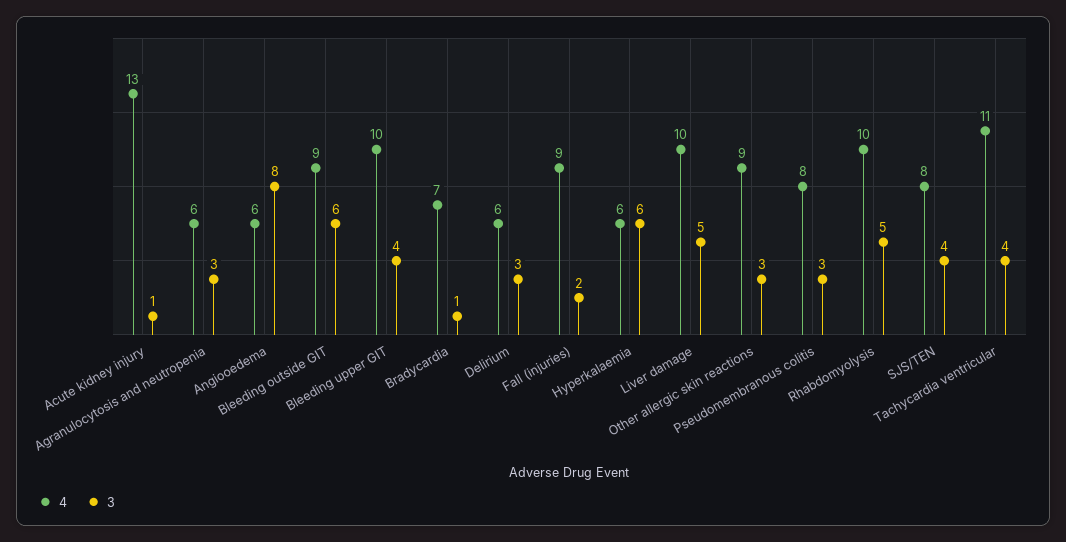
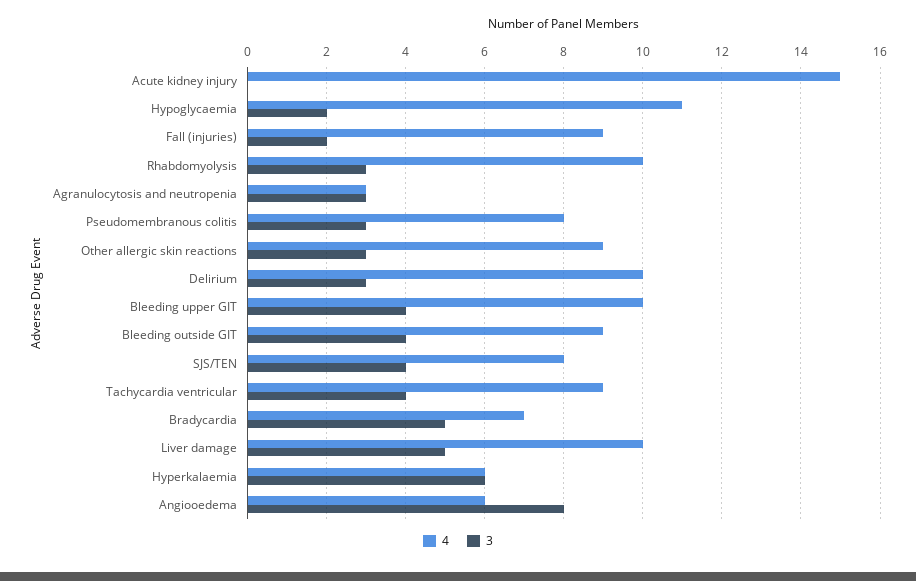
4, Acute kidney injury: 13 -> 15
3, Acute kidney injury: 1 -> 0
4, Agranulocytosis and neutropenia: 6 -> 3
3, Bleeding outside GIT: 6 -> 4
3, Bradycardia: 1 -> 5
4, Delirium: 6 -> 10
3, Rhabdomyolysis: 5 -> 3
4, Tachycardia ventricular: 11 -> 9
4, Hypoglycaemia: none -> 11
3, Hypoglycaemia: none -> 2

